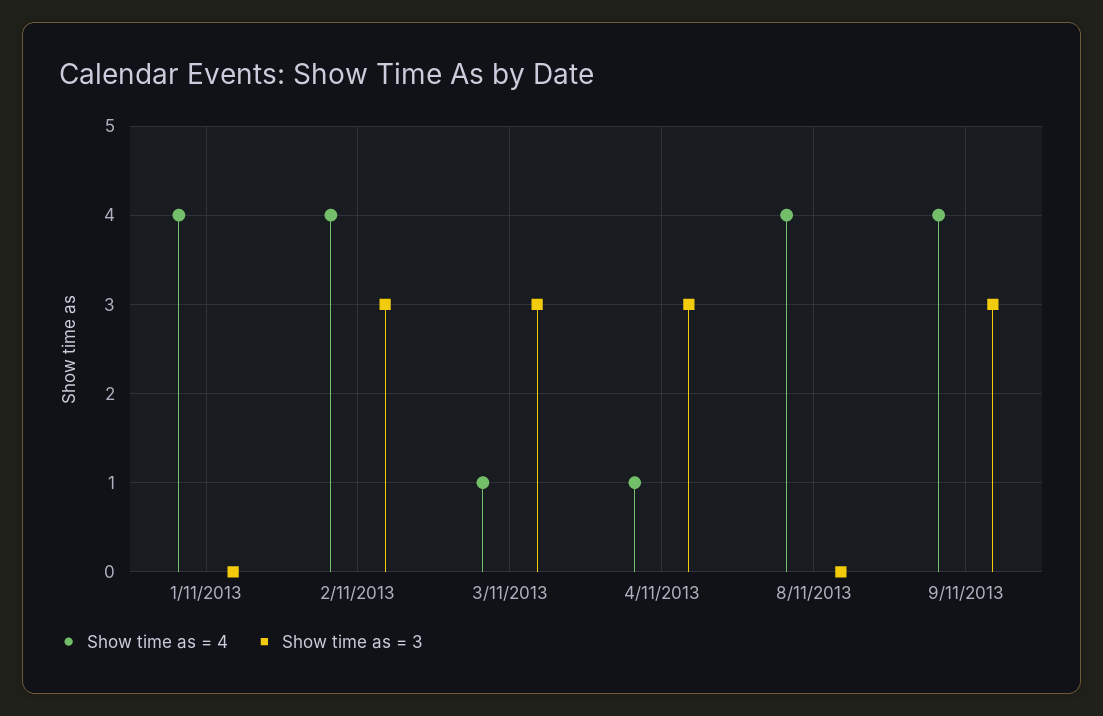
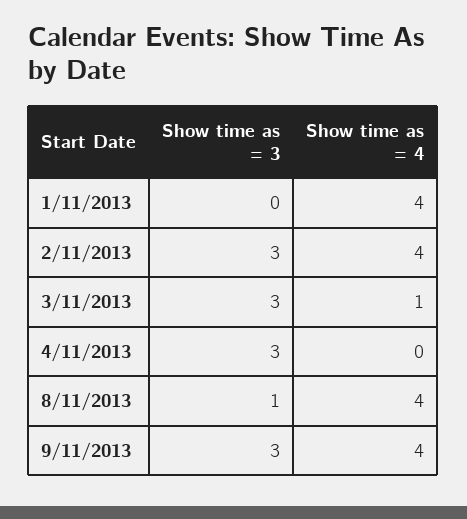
Show time as = 4, 4/11/2013: 1 -> 0
Show time as = 3, 8/11/2013: 0 -> 1

